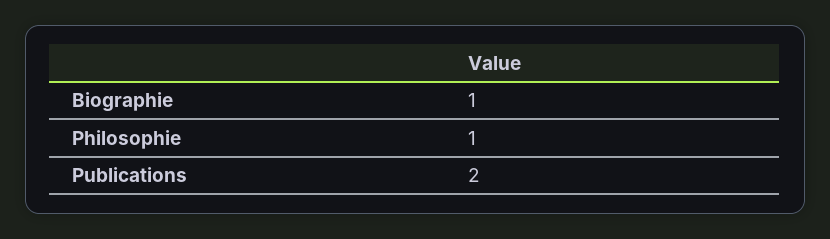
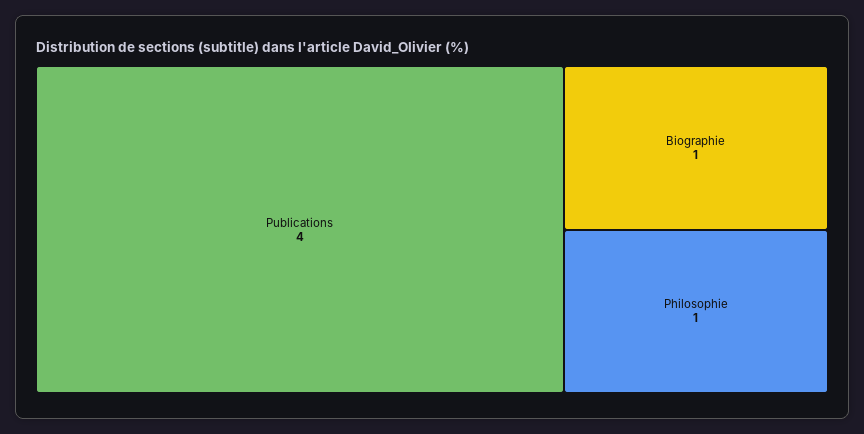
Publications: 2 -> 4

